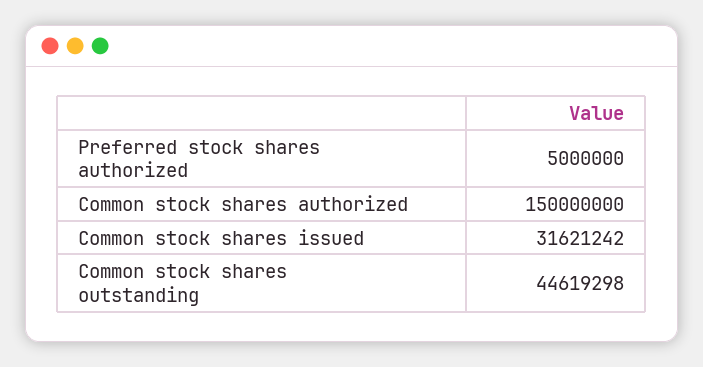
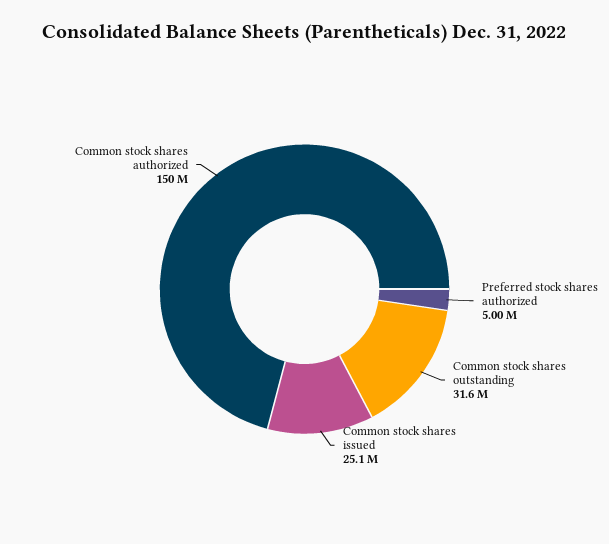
Common stock shares issued: 31621242 -> 25100000
Common stock shares outstanding: 44619298 -> 31600000

